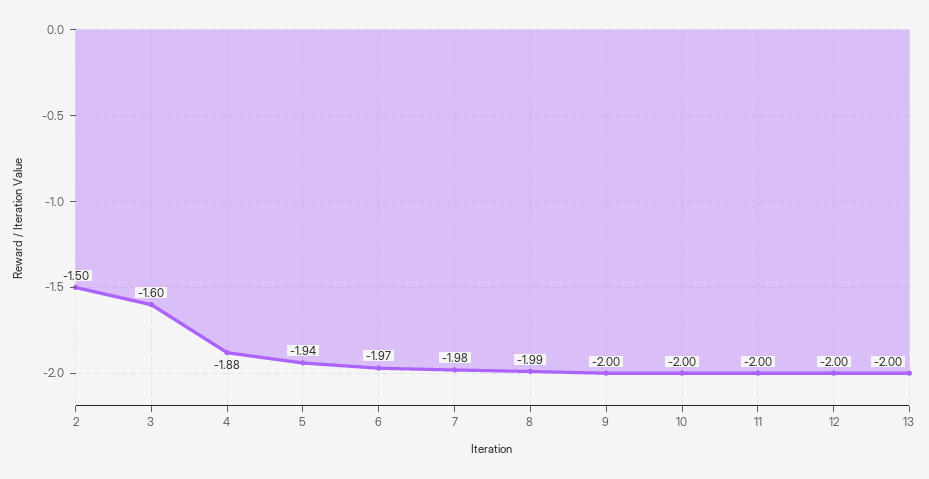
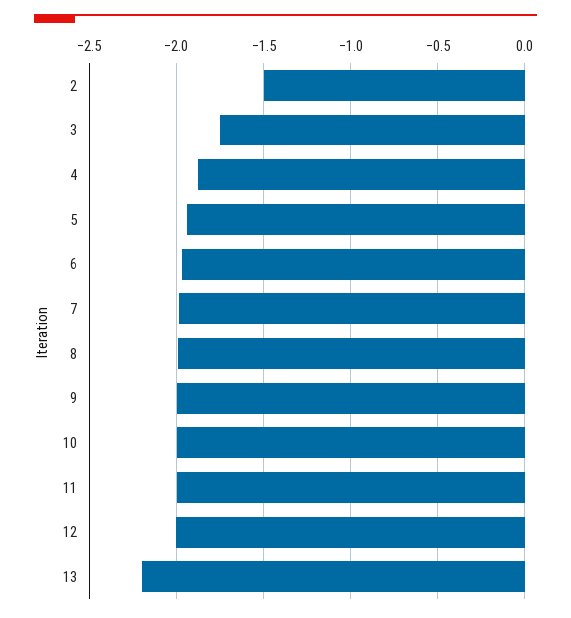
3: -1.6 -> -1.75
13: -2 -> -2.2

